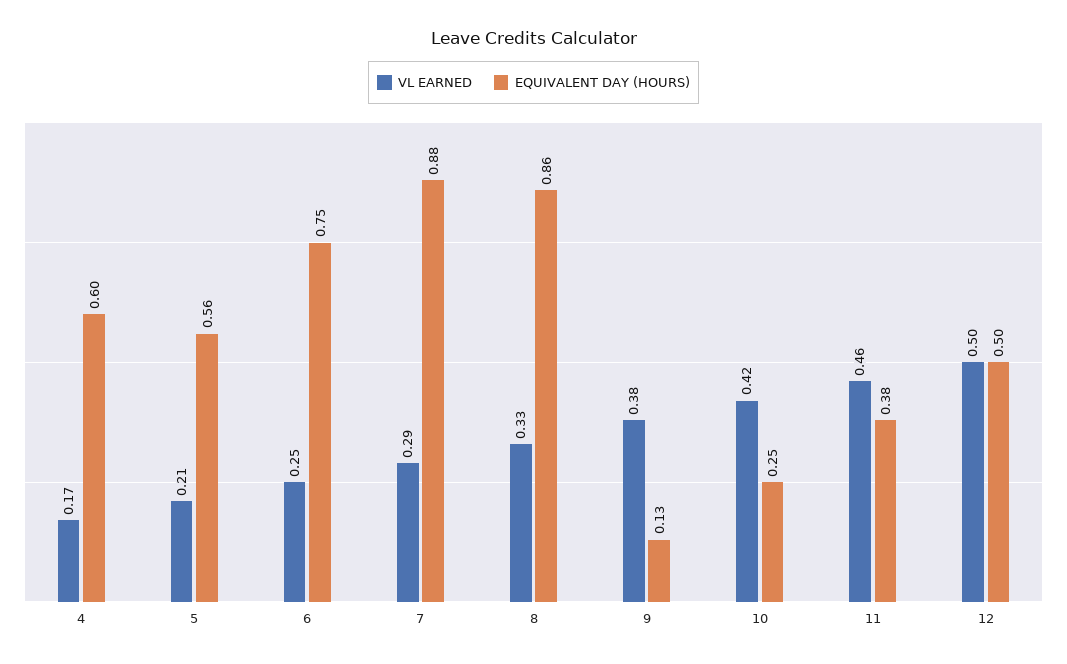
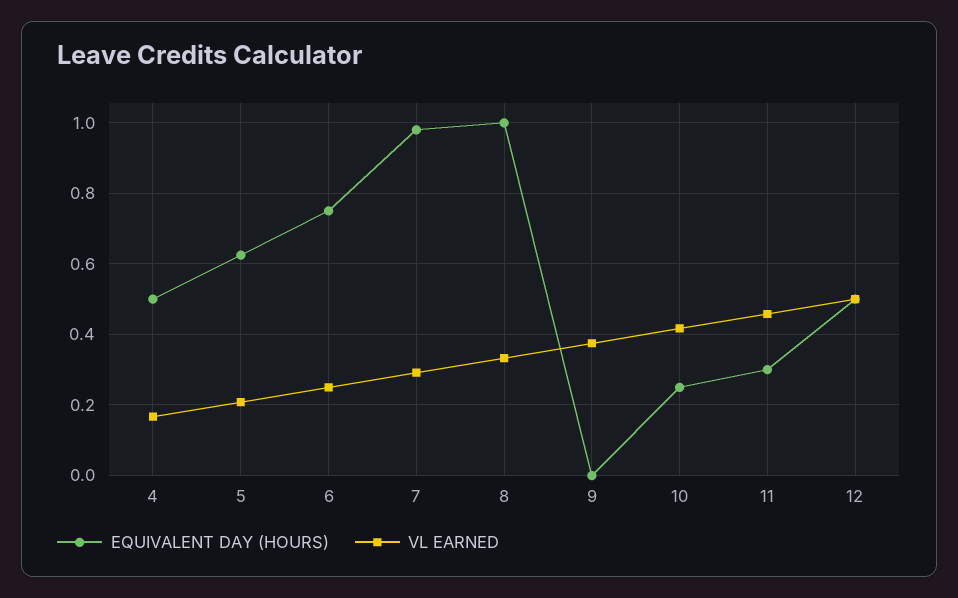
EQUIVALENT DAY (HOURS), 4: 0.6 -> 0.5
EQUIVALENT DAY (HOURS), 5: 0.56 -> 0.62
EQUIVALENT DAY (HOURS), 7: 0.88 -> 0.98
EQUIVALENT DAY (HOURS), 8: 0.86 -> 1
EQUIVALENT DAY (HOURS), 9: 0.13 -> 0
EQUIVALENT DAY (HOURS), 11: 0.38 -> 0.3

